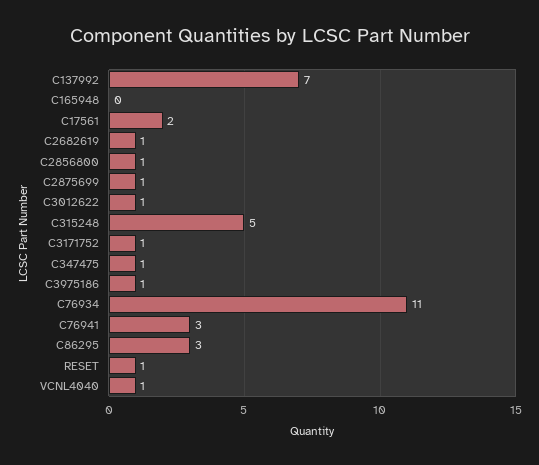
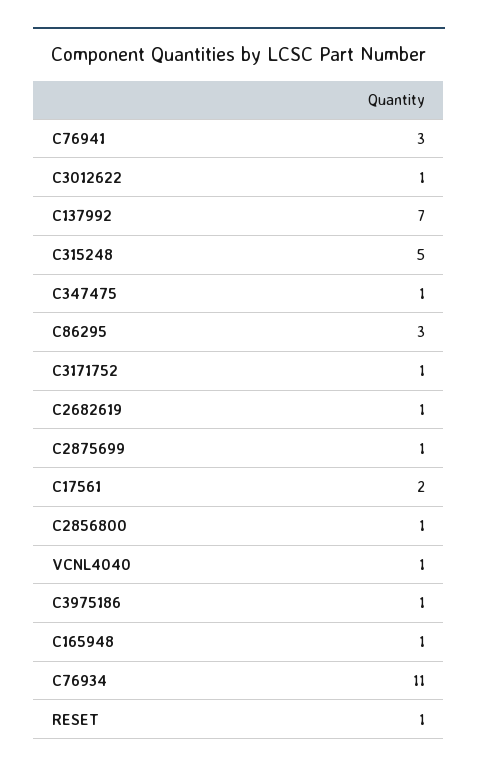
C165948: 0 -> 1

